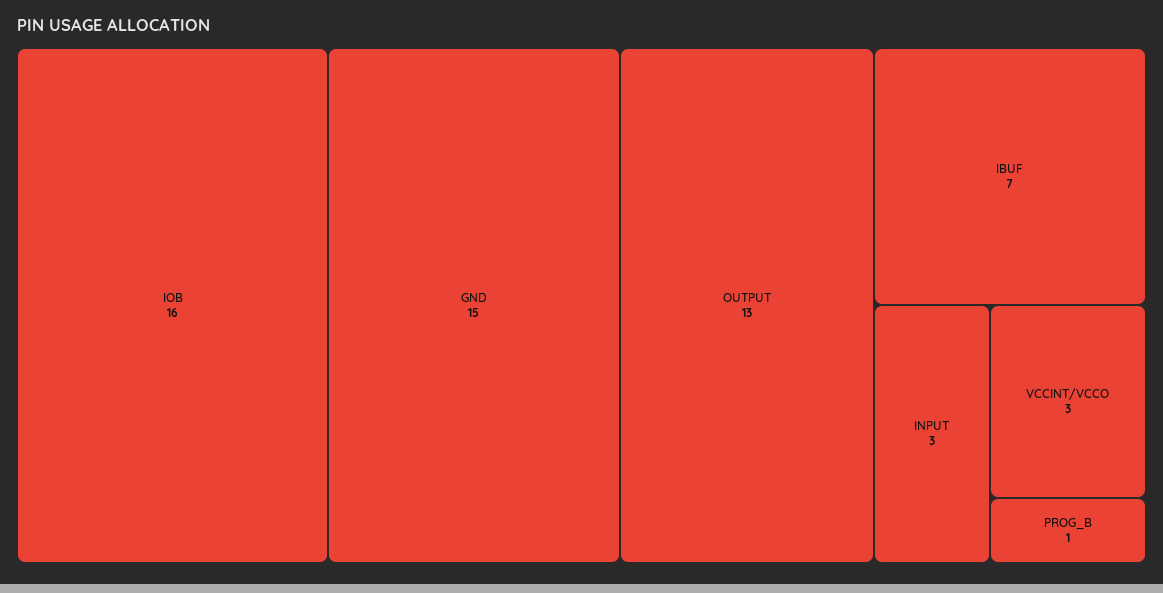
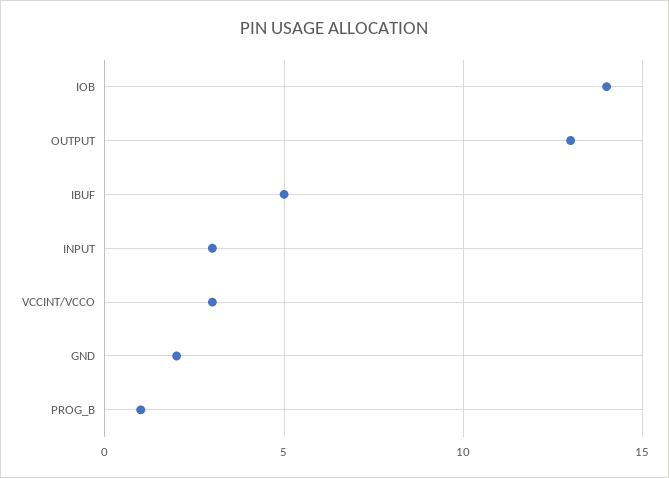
IOB: 16 -> 14
GND: 15 -> 2
IBUF: 7 -> 5

